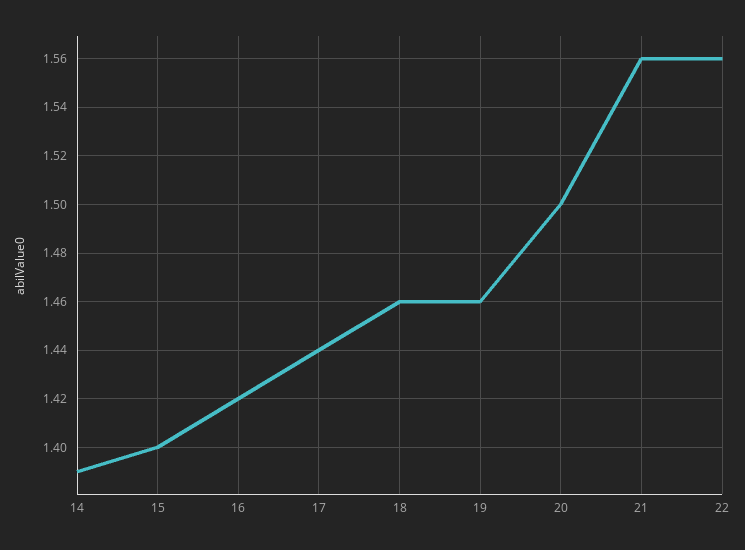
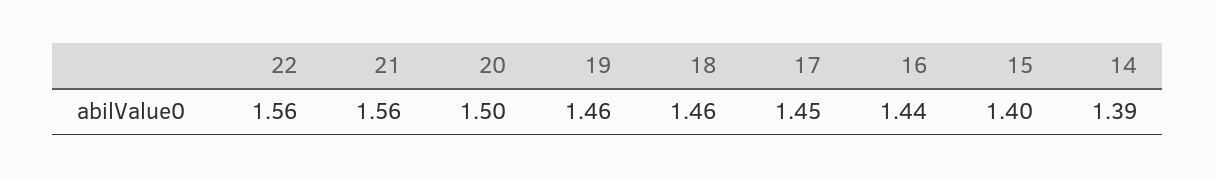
16: 1.42 -> 1.44
17: 1.44 -> 1.45

